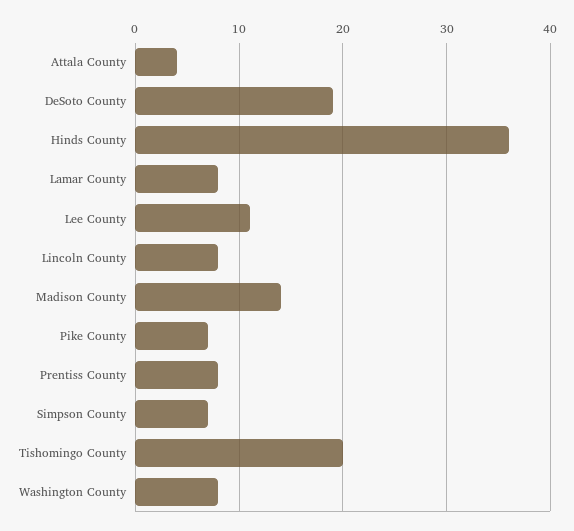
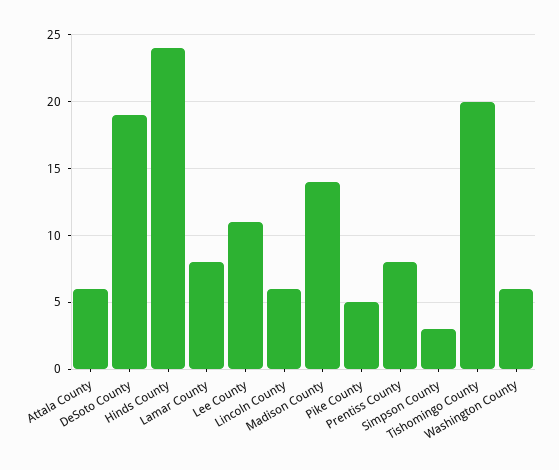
Attala County: 4 -> 6
Hinds County: 36 -> 24
Lincoln County: 8 -> 6
Pike County: 7 -> 5
Simpson County: 7 -> 3
Washington County: 8 -> 6

